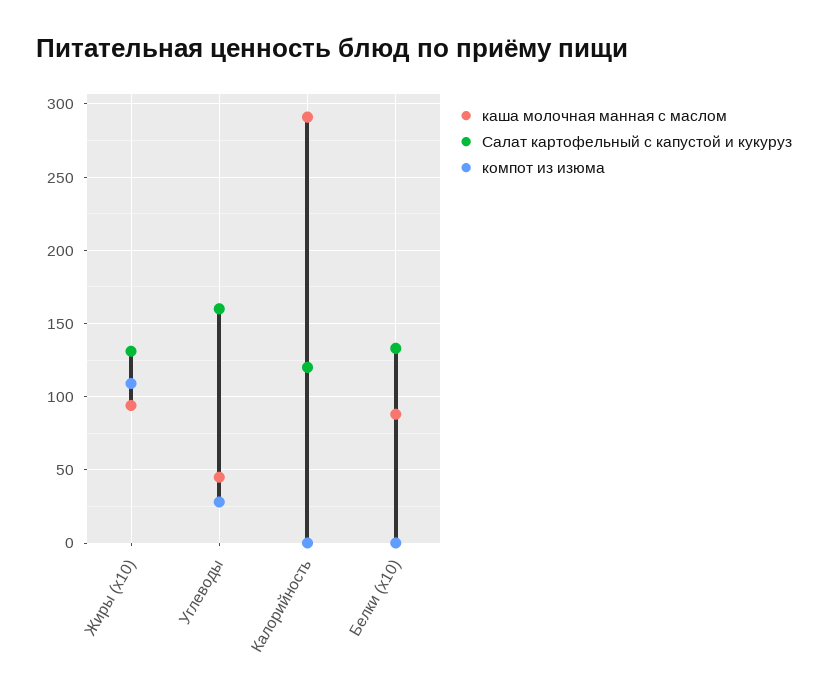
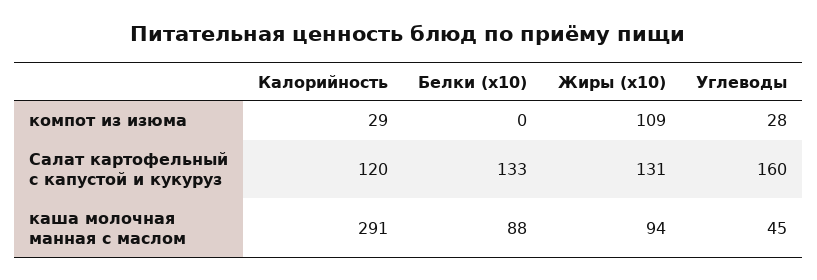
компот из изюма, Калорийность: 0 -> 29

